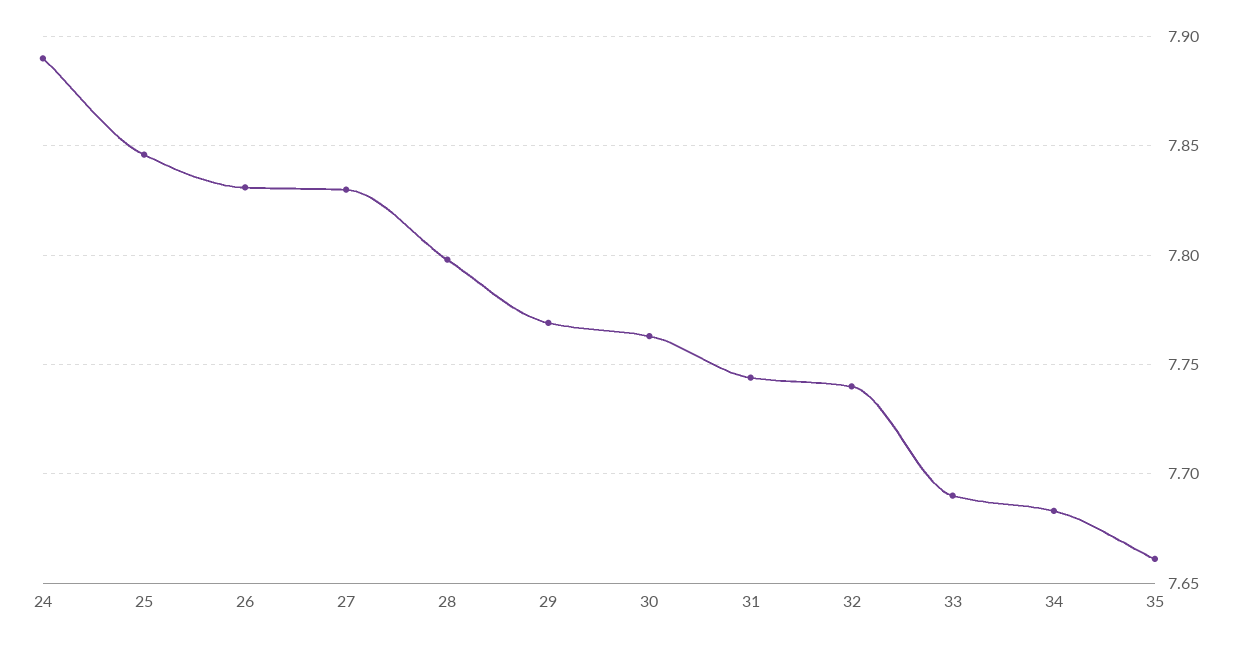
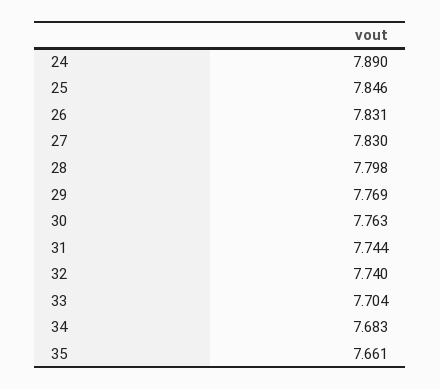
33: 7.69 -> 7.704

